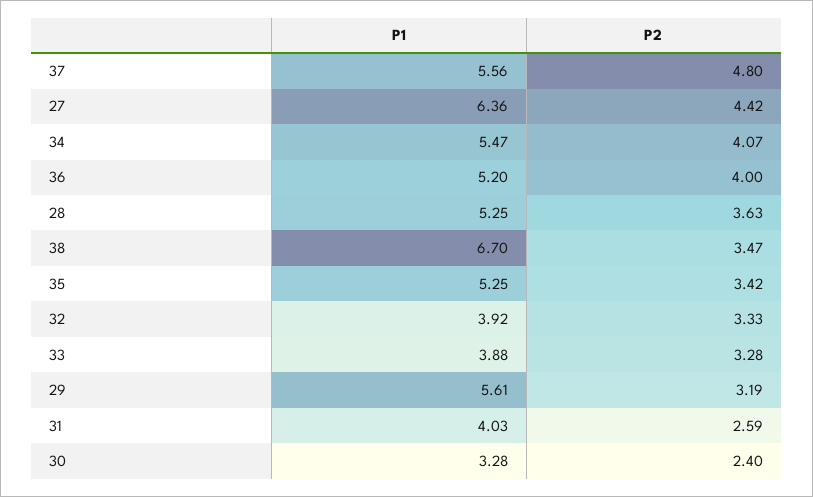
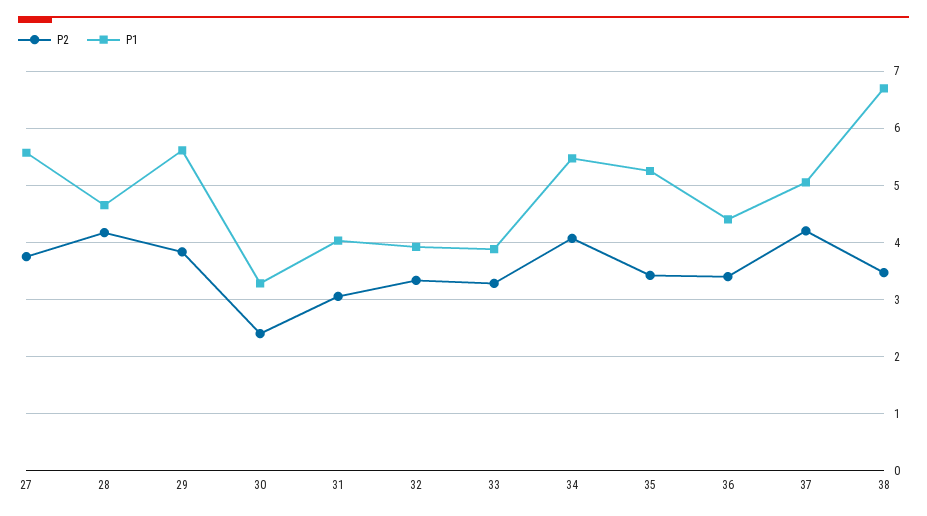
P1, 37: 5.56 -> 5
P2, 37: 4.8 -> 4.2
P1, 27: 6.36 -> 5.6
P2, 27: 4.42 -> 3.8
P1, 36: 5.2 -> 4.4
P2, 36: 4 -> 3.4
P1, 28: 5.25 -> 4.6
P2, 28: 3.63 -> 4.2
P2, 29: 3.19 -> 3.8
P2, 31: 2.59 -> 3

